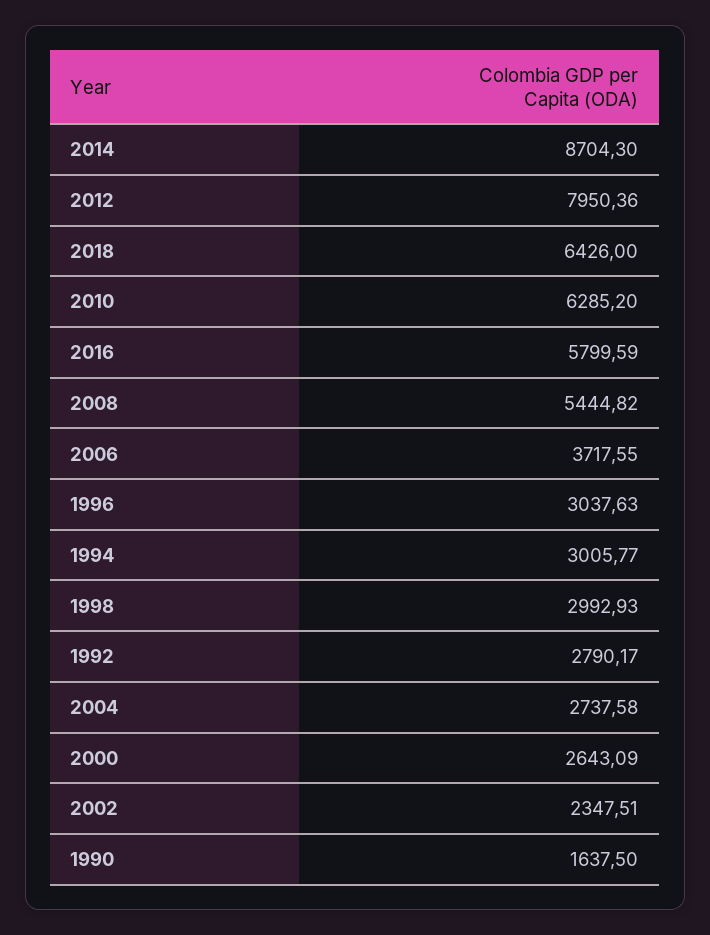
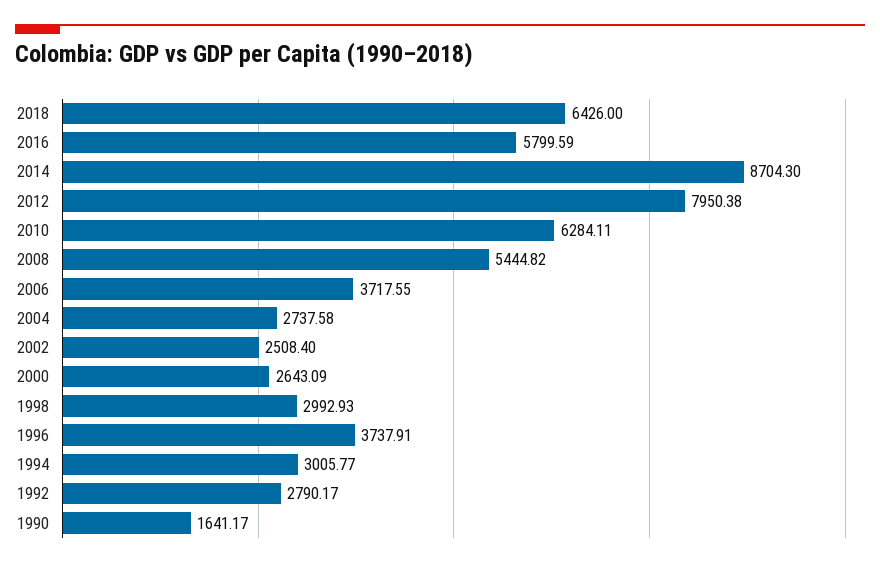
2012: 7950.36 -> 7950.38
2010: 6285.2 -> 6284.11
1996: 3037.63 -> 3737.91
2002: 2347.51 -> 2508.4
1990: 1637.5 -> 1641.17

